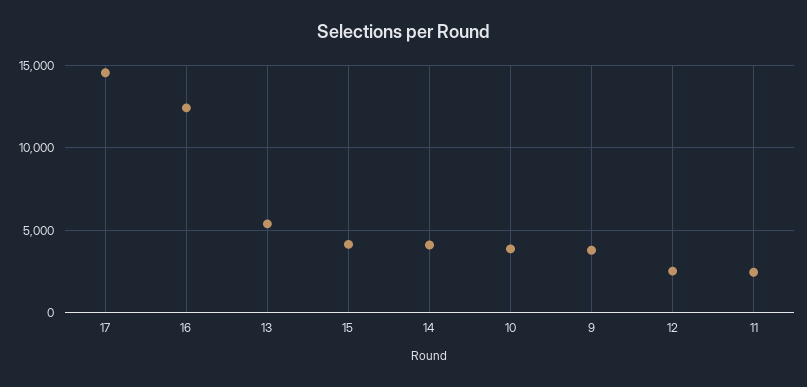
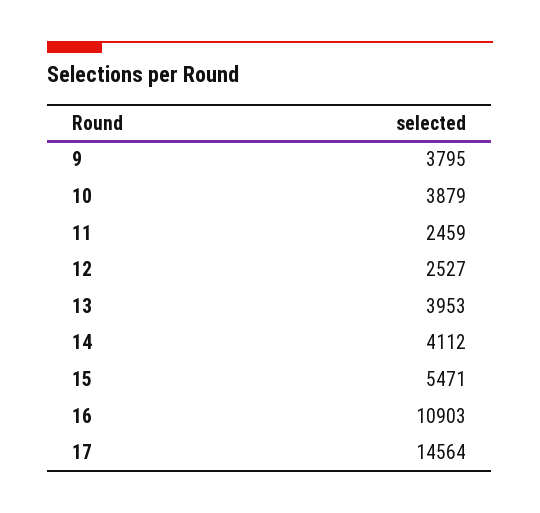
16: 12500 -> 10903
13: 5500 -> 3953
15: 4000 -> 5471

